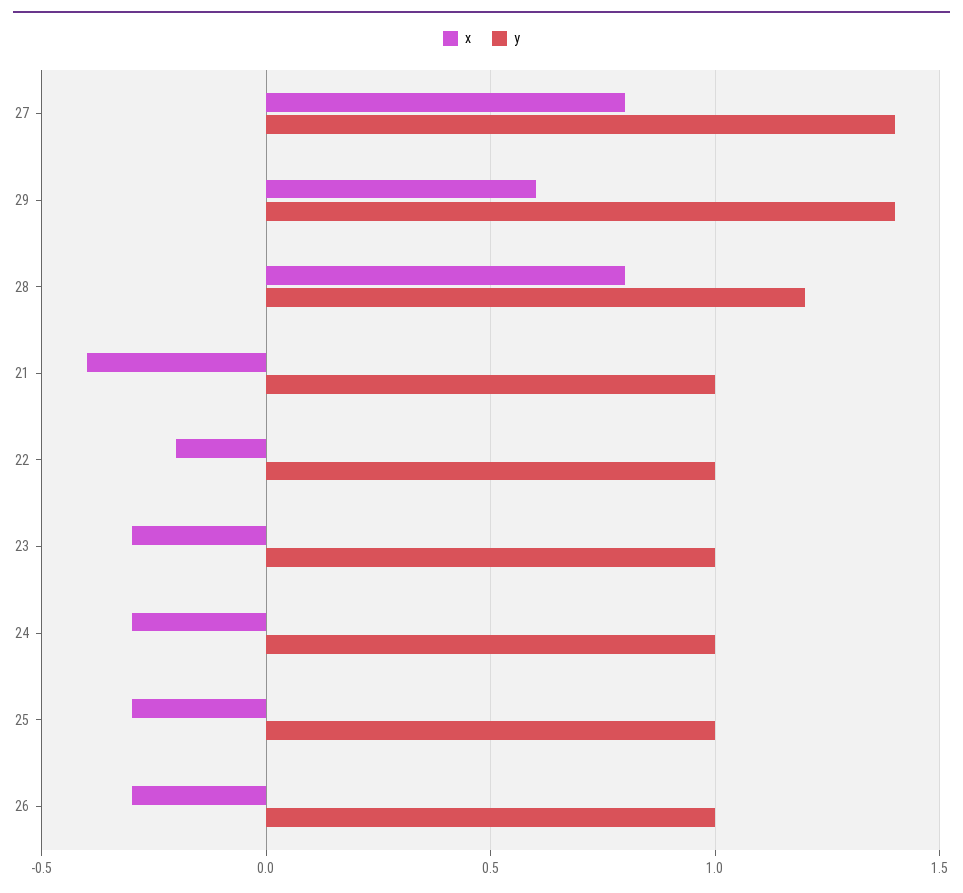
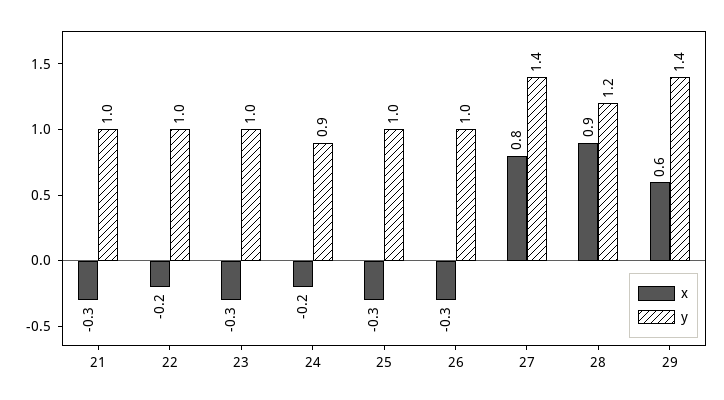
x, 28: 0.8 -> 0.9
x, 21: -0.4 -> -0.3
x, 24: -0.3 -> -0.2
y, 24: 1 -> 0.9

